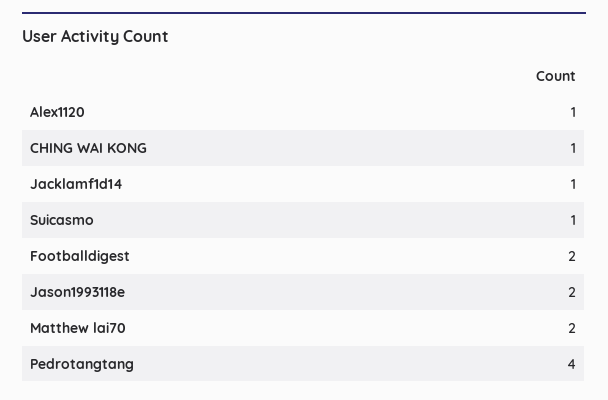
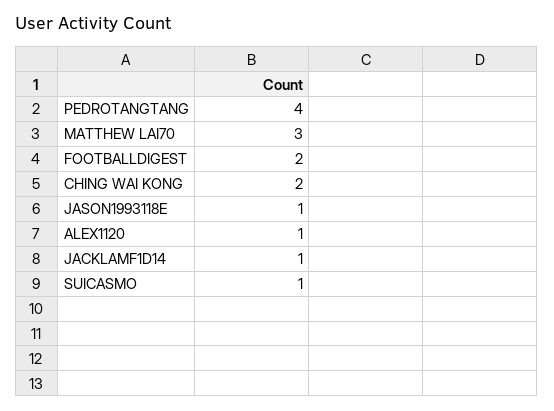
CHING WAI KONG: 1 -> 2
Jason1993118e: 2 -> 1
Matthew lai70: 2 -> 3

